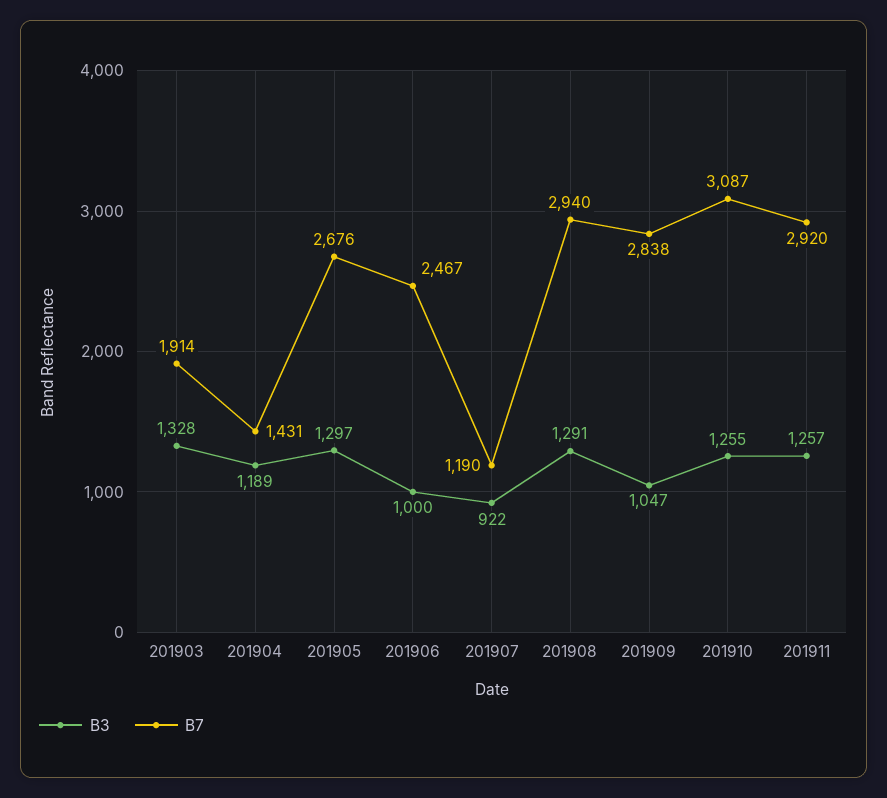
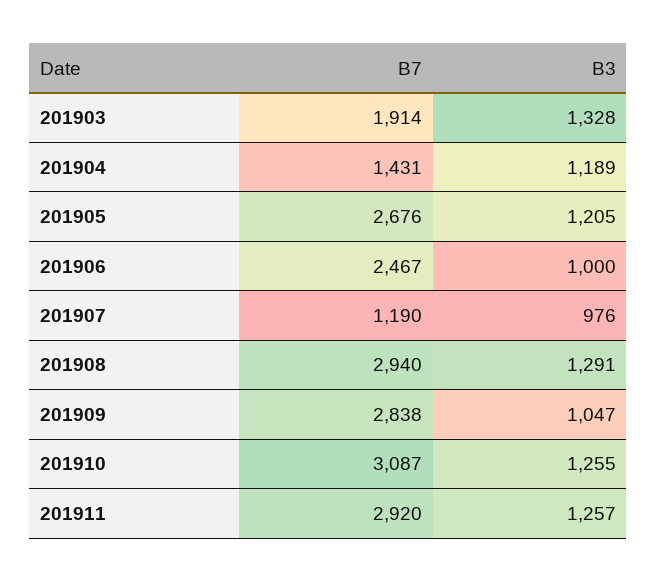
B3, 201905: 1297 -> 1205
B3, 201907: 922 -> 976

